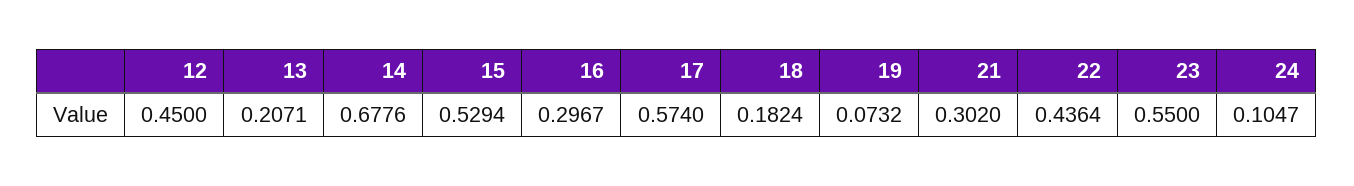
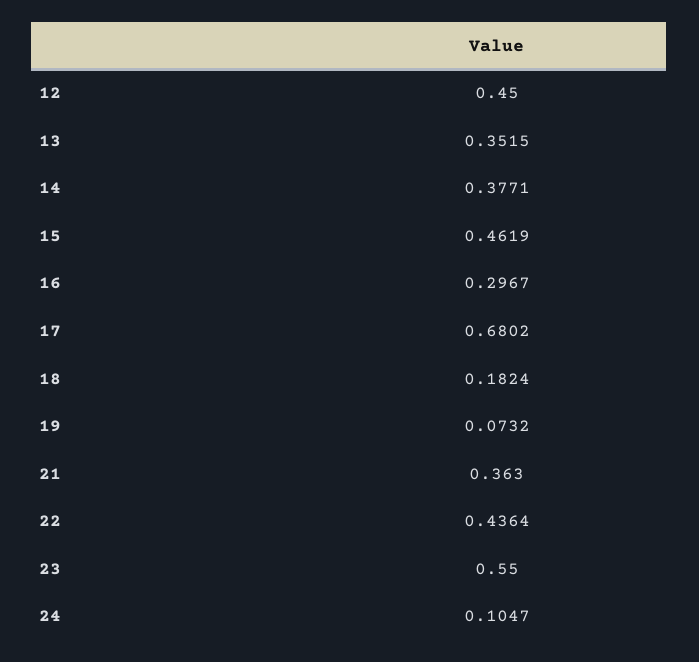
13: 0.2071 -> 0.3515
14: 0.6776 -> 0.3771
15: 0.5294 -> 0.4619
17: 0.574 -> 0.6802
21: 0.302 -> 0.363

